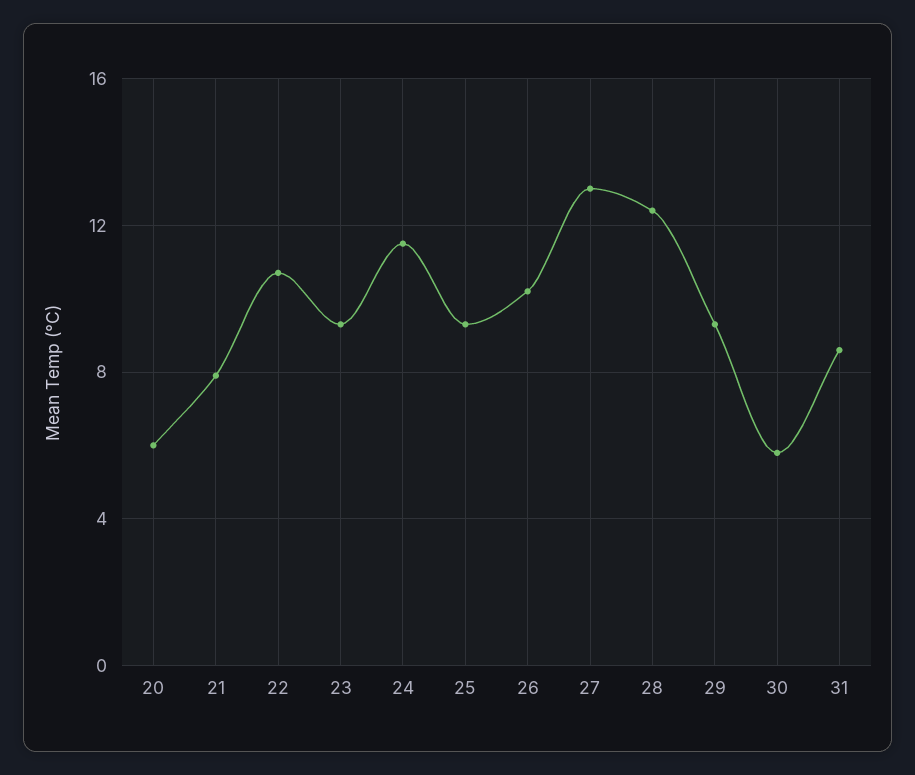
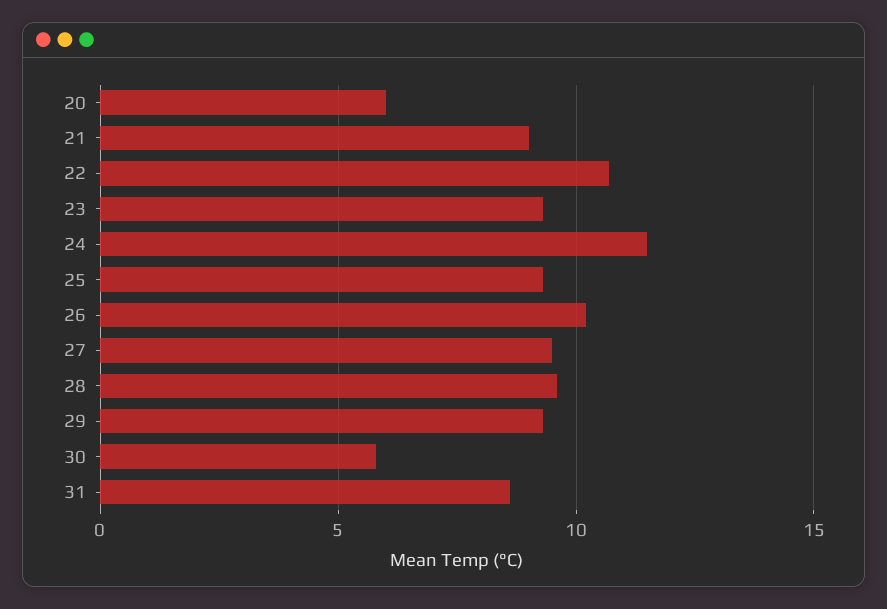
21: 8 -> 9
27: 13 -> 9.5
28: 12.5 -> 9.5

